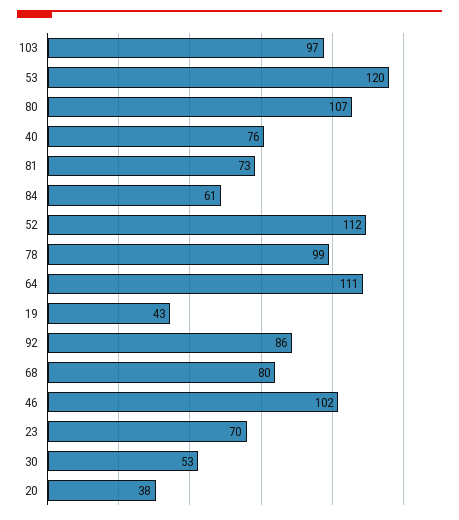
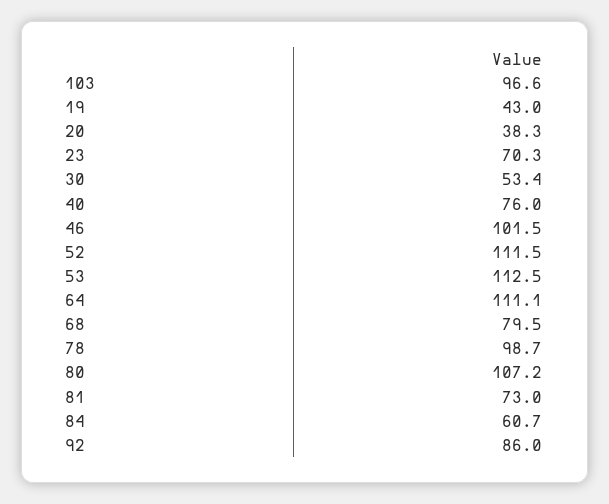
53: 120 -> 112.5

